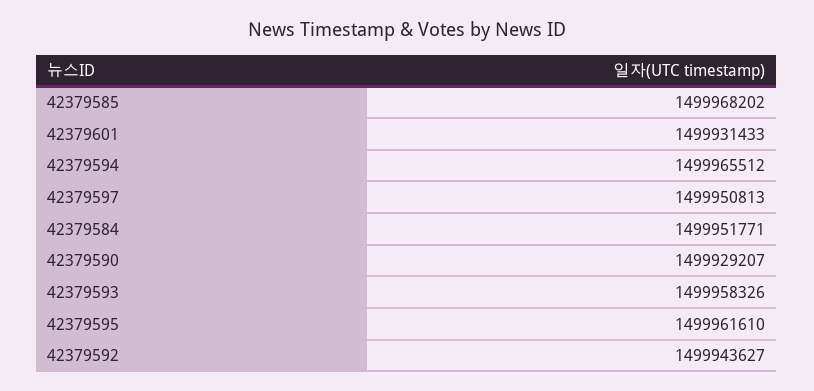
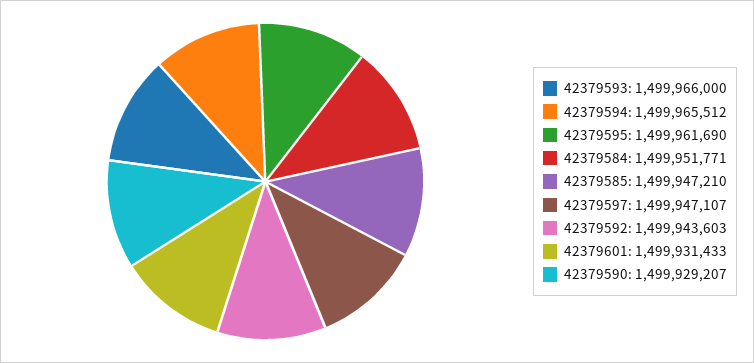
42379585: 1499968202 -> 1499947210
42379597: 1499950813 -> 1499947107
42379593: 1499958326 -> 1499966000
42379595: 1499961610 -> 1499961690
42379592: 1499943627 -> 1499943603

